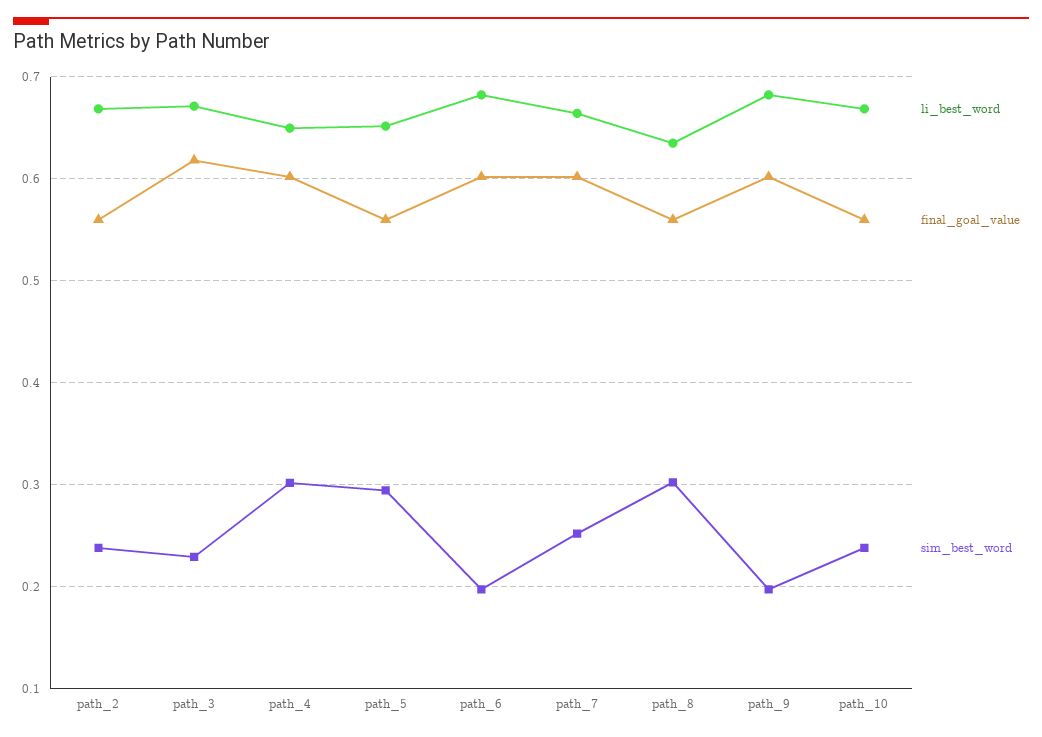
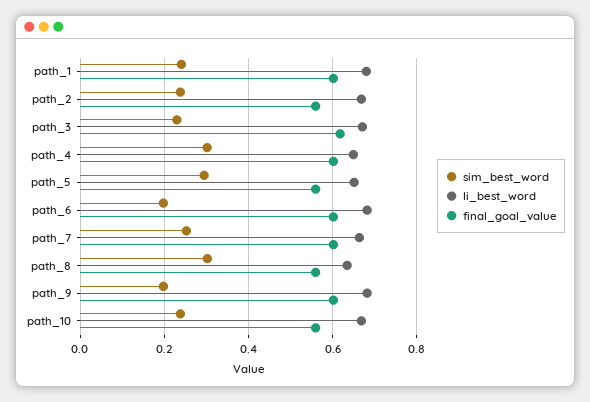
sim_best_word, path_1: none -> 0.24
li_best_word, path_1: none -> 0.68
final_goal_value, path_1: none -> 0.6

